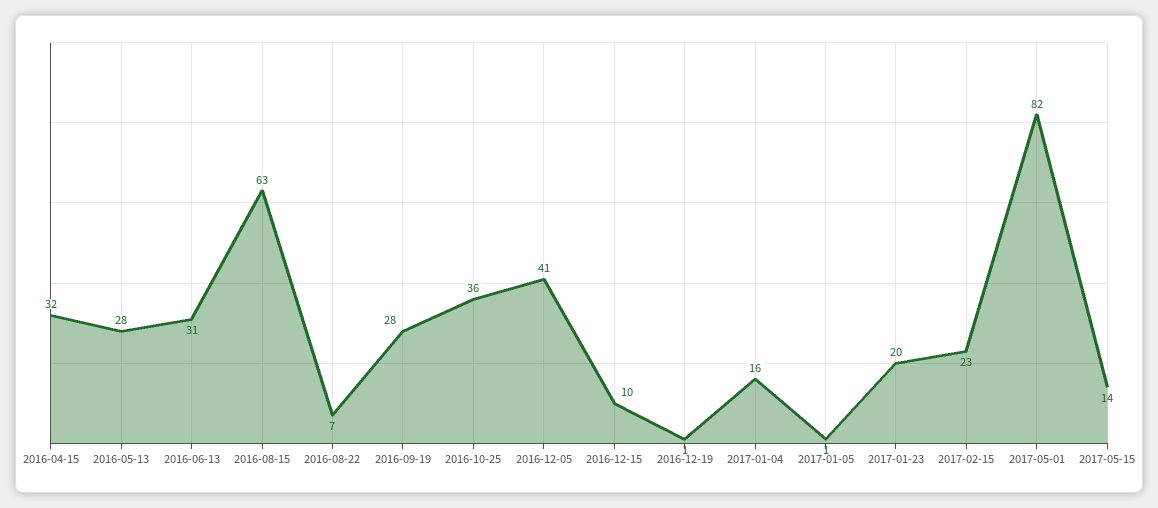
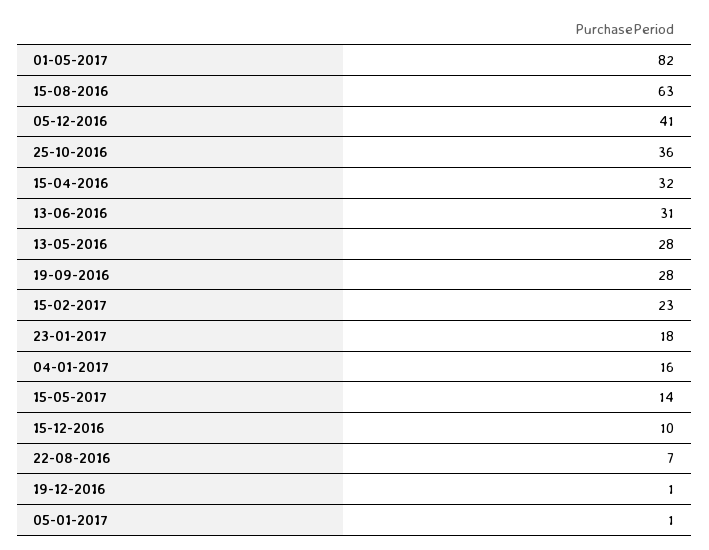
2017-01-23: 20 -> 18

